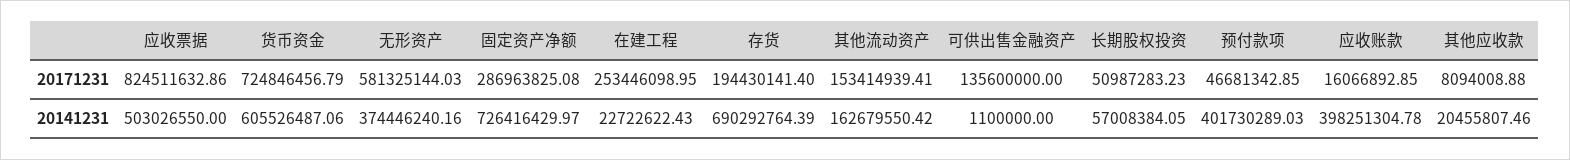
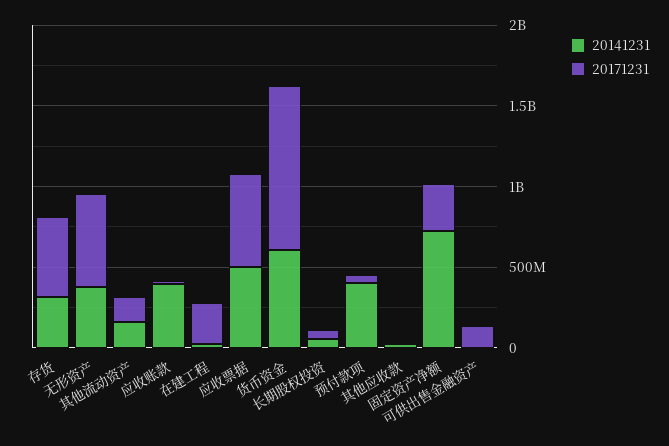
20171231, 应收票据: 824511632.86 -> 600000000
20171231, 货币资金: 724846456.79 -> 1000000000
20171231, 存货: 194430141.4 -> 500000000
20141231, 存货: 690292764.39 -> 300000000

